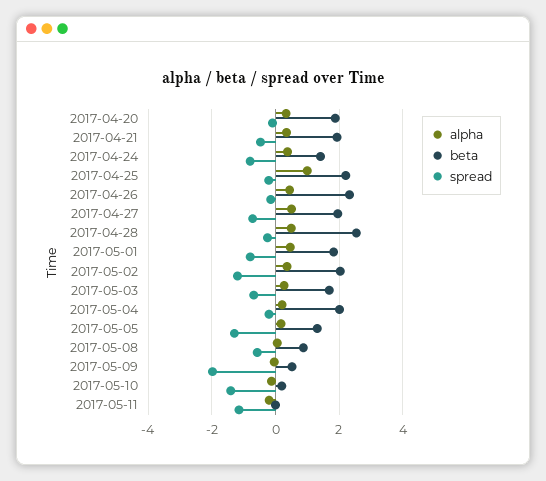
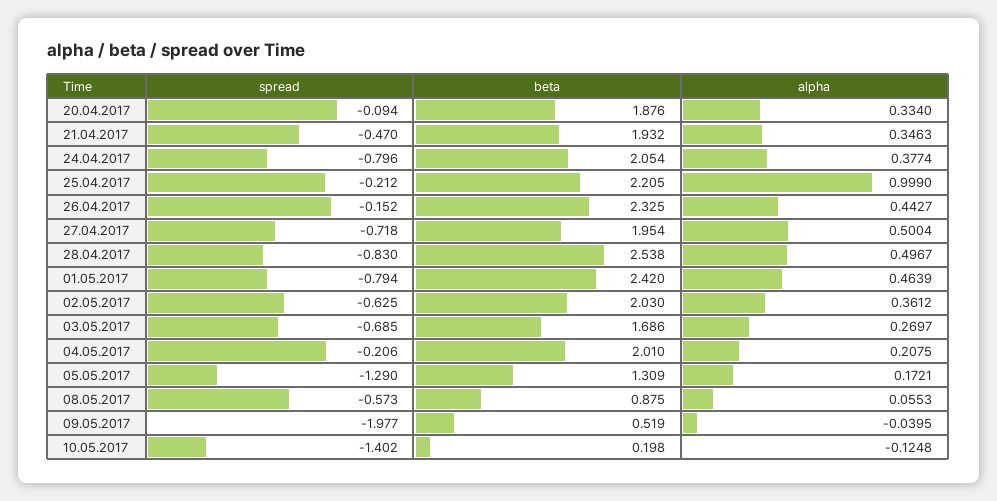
beta, 2017-04-24: 1.4 -> 2.054
spread, 2017-04-28: -0.2 -> -0.83
beta, 2017-05-01: 1.8 -> 2.42
spread, 2017-05-02: -1.2 -> -0.625
alpha, 2017-05-11: -0.2 -> none
beta, 2017-05-11: 0 -> none
spread, 2017-05-11: -1.2 -> none

